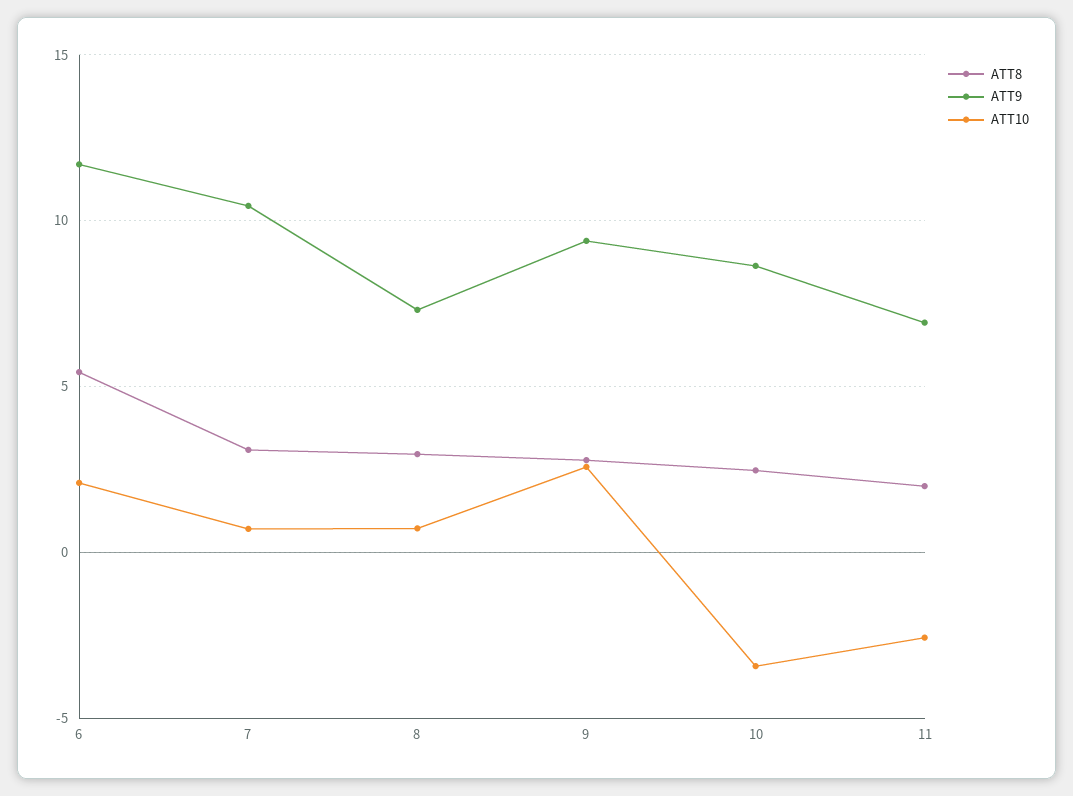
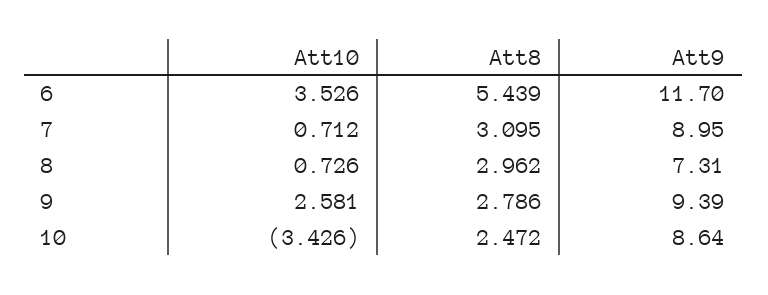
ATT10, 6: 2 -> 3.526
ATT9, 7: 10.5 -> 8.95
ATT8, 11: 2 -> none
ATT9, 11: 7 -> none
ATT10, 11: -2.5 -> none

